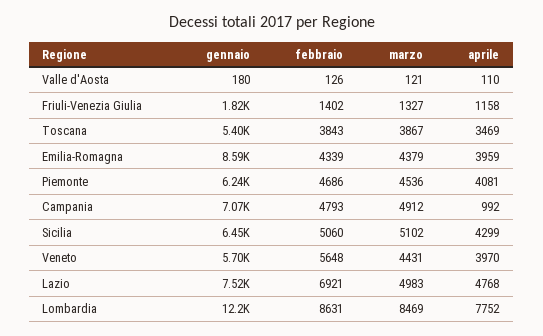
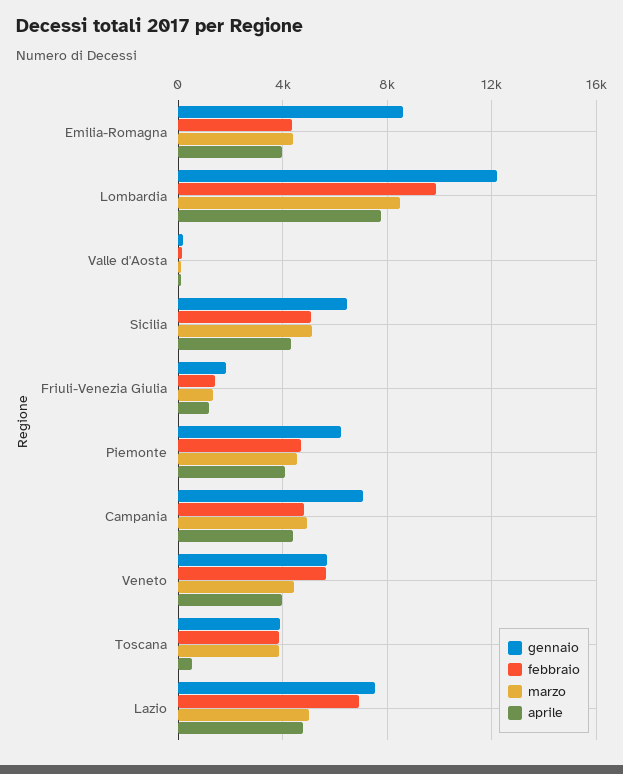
gennaio, Toscana: 5400 -> 4000
aprile, Toscana: 3469 -> 500
aprile, Campania: 992 -> 4500
febbraio, Lombardia: 8631 -> 10000

